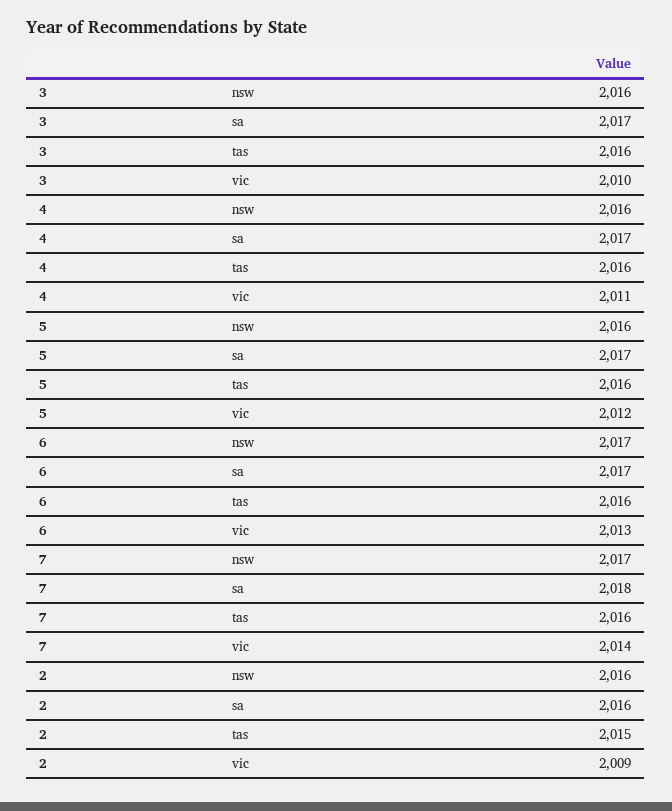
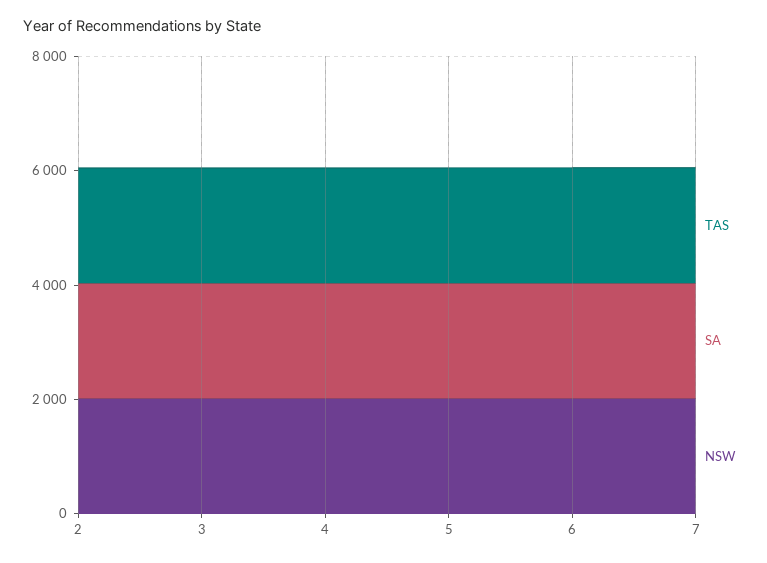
vic, 3: 2010 -> none
vic, 4: 2011 -> none
vic, 5: 2012 -> none
vic, 6: 2013 -> none
vic, 7: 2014 -> none
vic, 2: 2009 -> none

